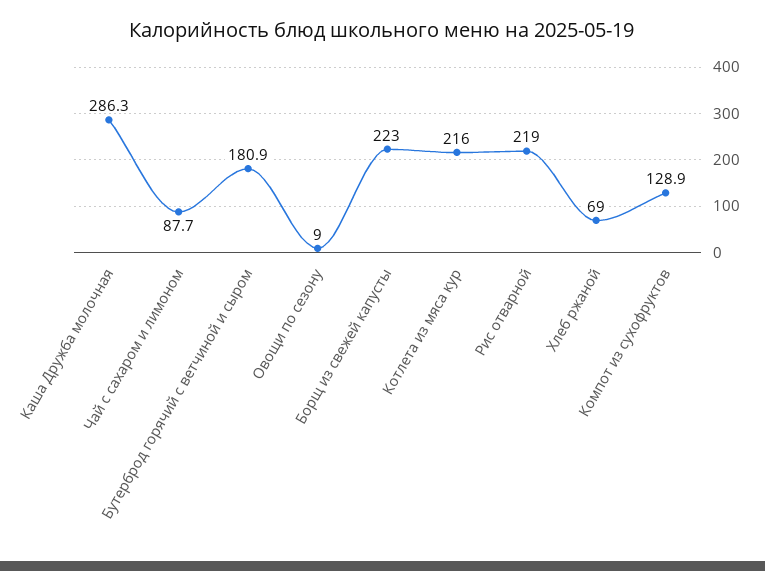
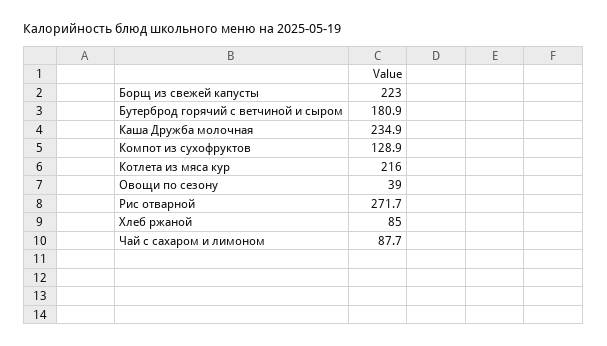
Каша Дружба молочная: 286.3 -> 234.9
Овощи по сезону: 9 -> 39
Рис отварной: 219 -> 271.7
Хлеб ржаной: 69 -> 85

